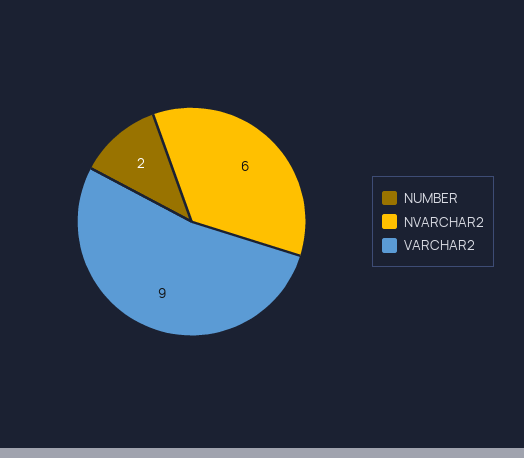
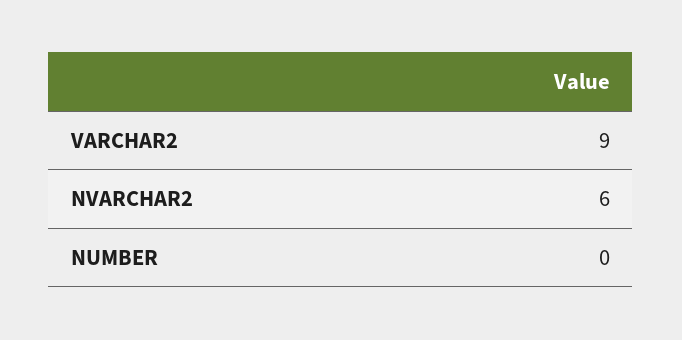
NUMBER: 2 -> 0

